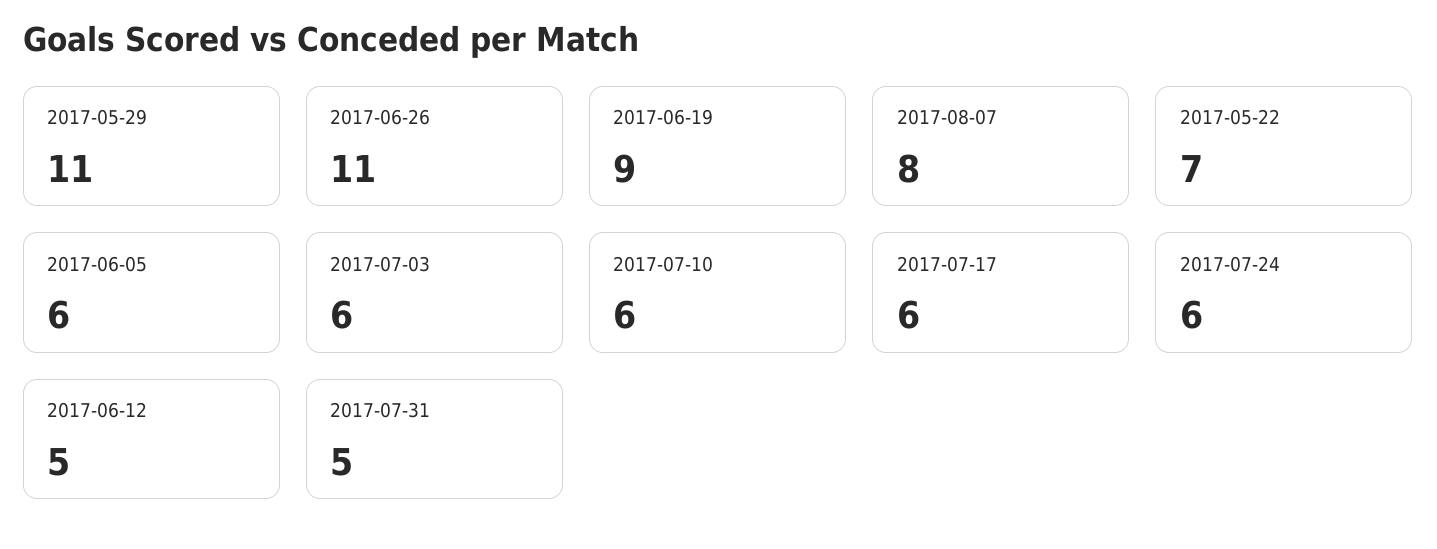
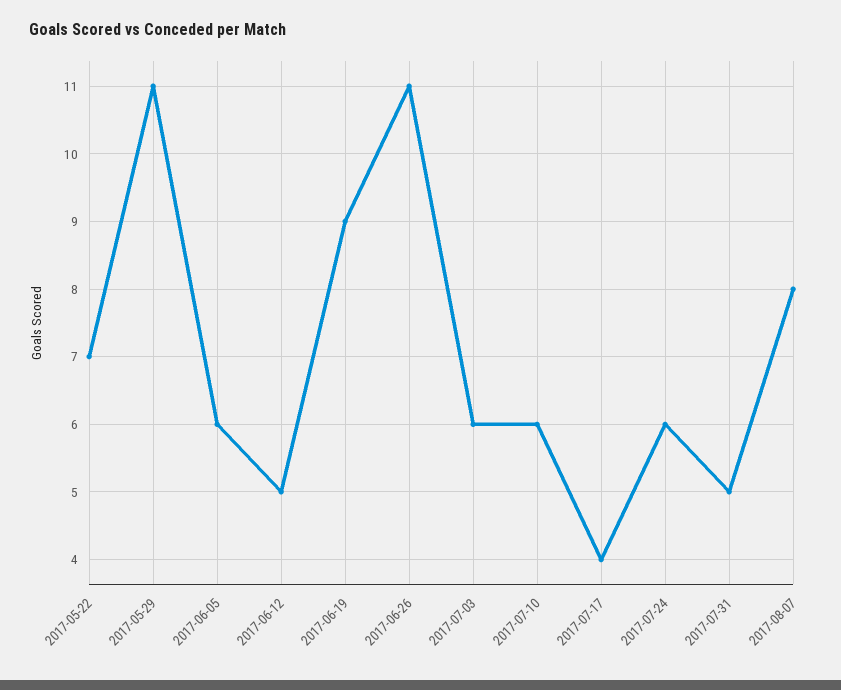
2017-07-17: 6 -> 4

